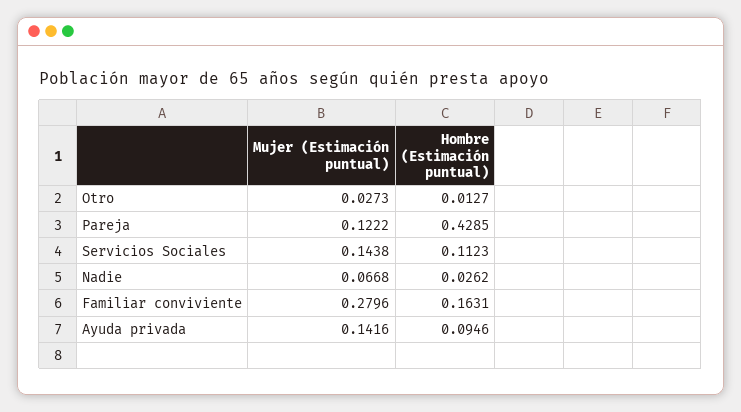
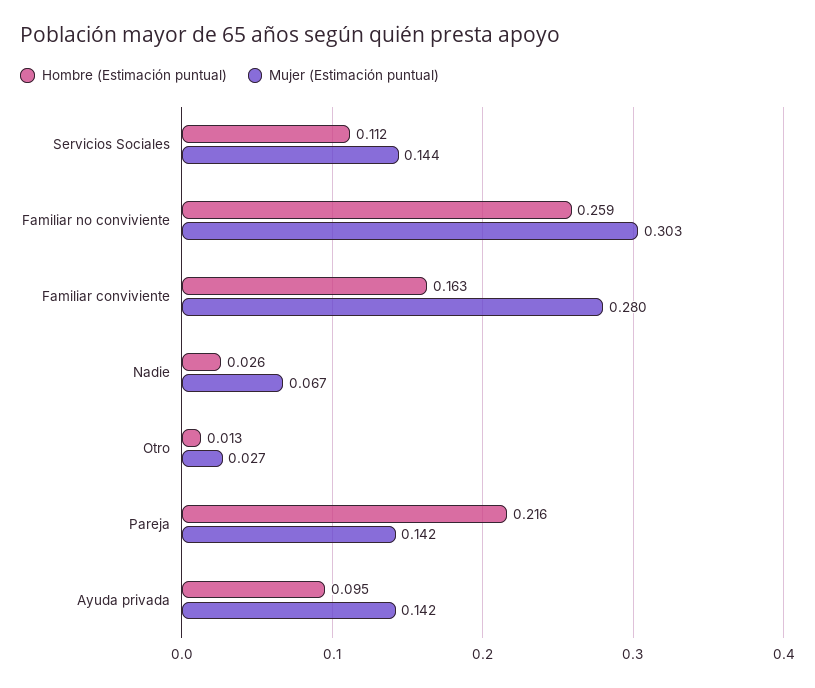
Mujer (Estimación puntual), Pareja: 0.1222 -> 0.142
Hombre (Estimación puntual), Pareja: 0.4285 -> 0.216
Hombre (Estimación puntual), Familiar no conviviente: none -> 0.259
Mujer (Estimación puntual), Familiar no conviviente: none -> 0.303

